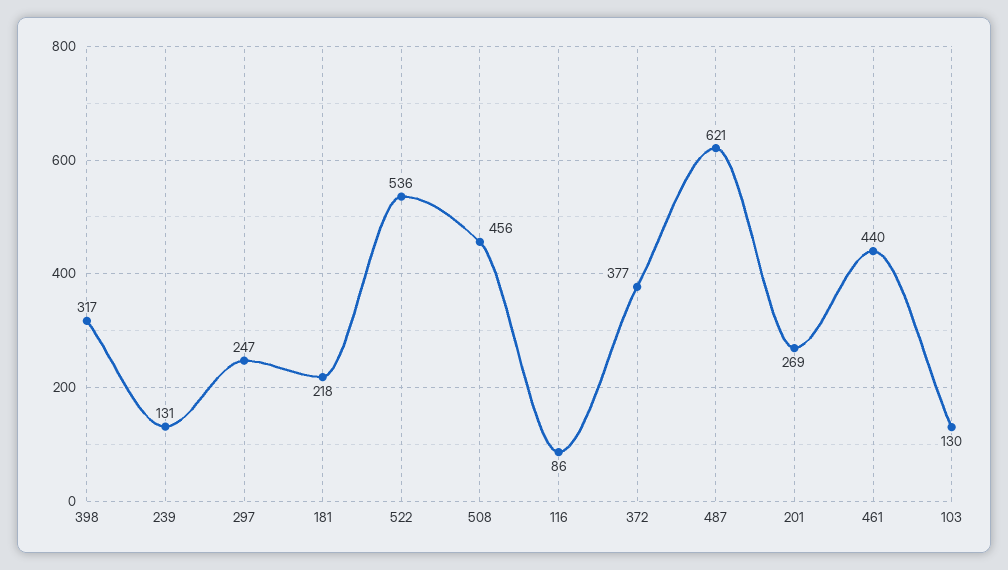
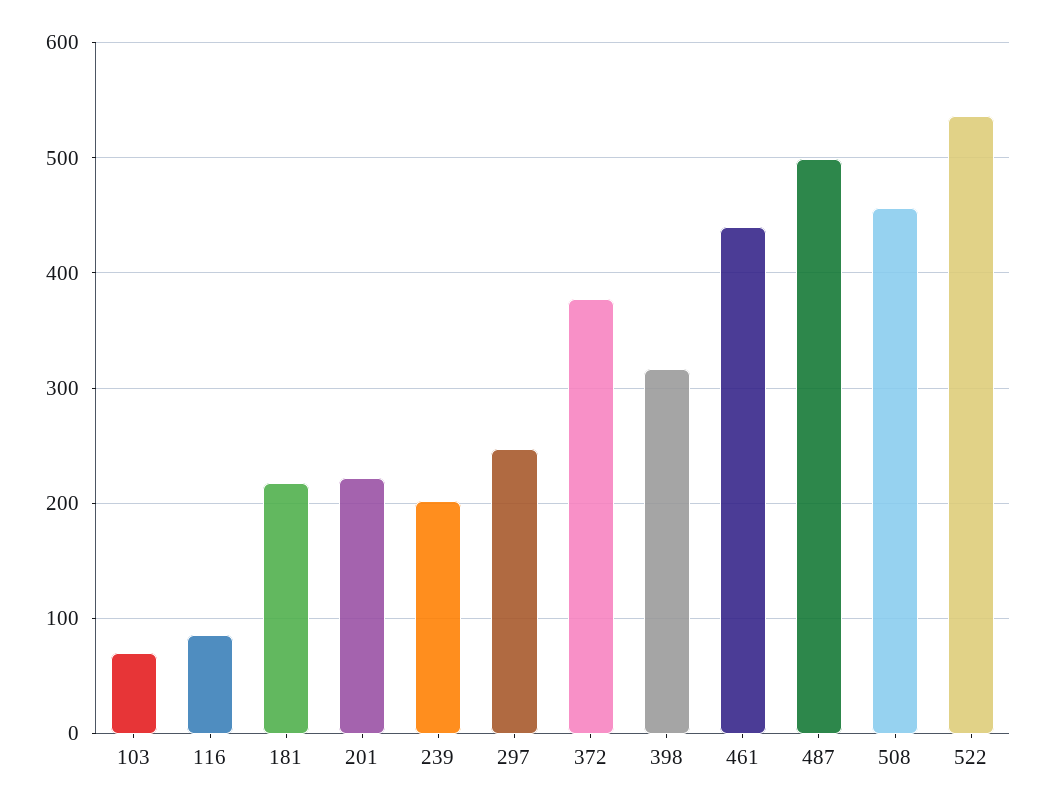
239: 131 -> 200
487: 621 -> 500
201: 269 -> 220
103: 130 -> 70

